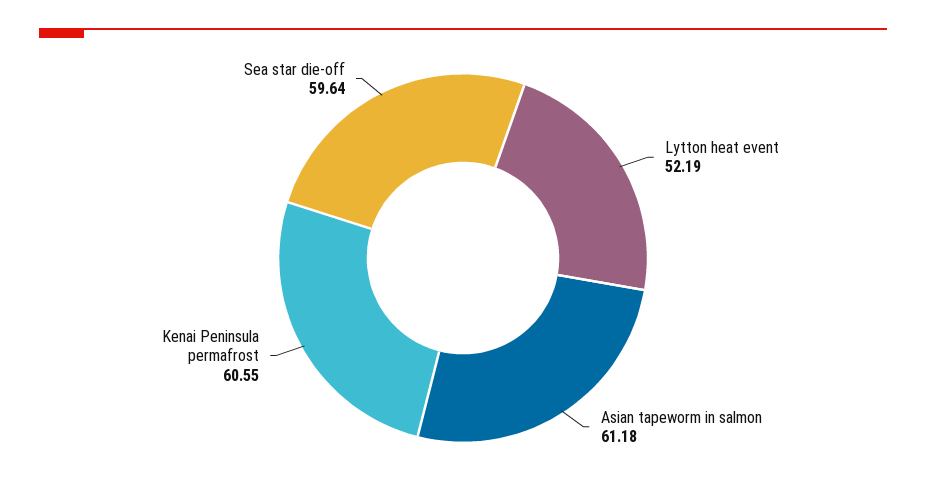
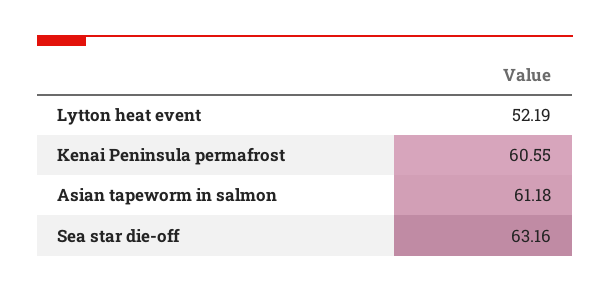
Sea star die-off: 59.64 -> 63.16

